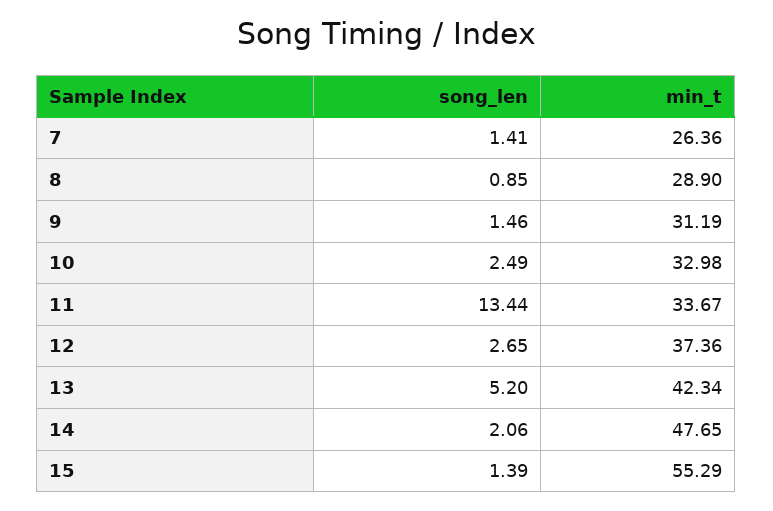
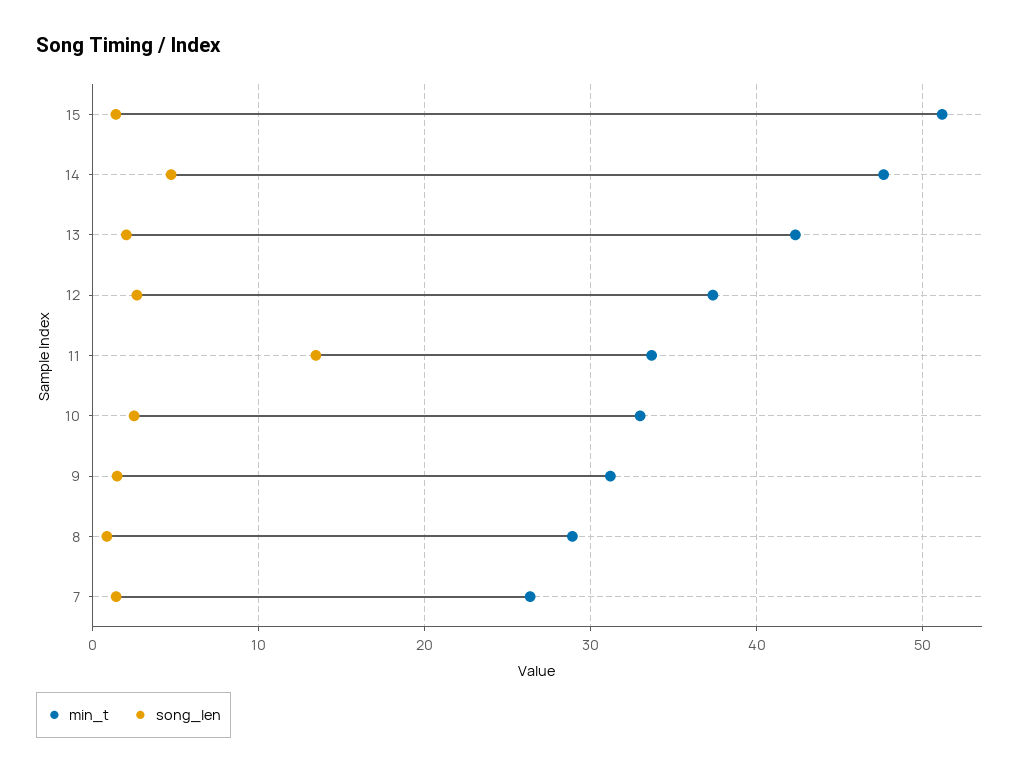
song_len, 13: 5.2 -> 2
song_len, 14: 2.06 -> 5
min_t, 15: 55.29 -> 51

